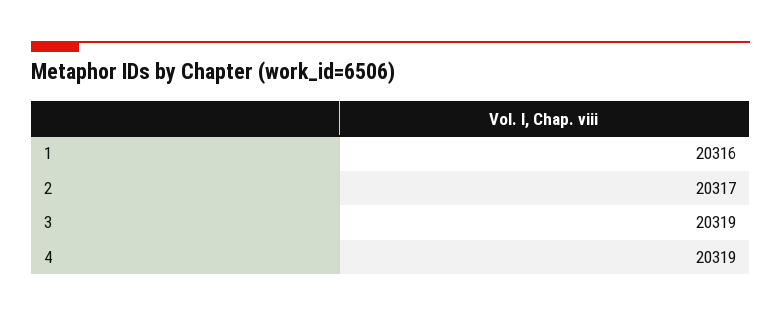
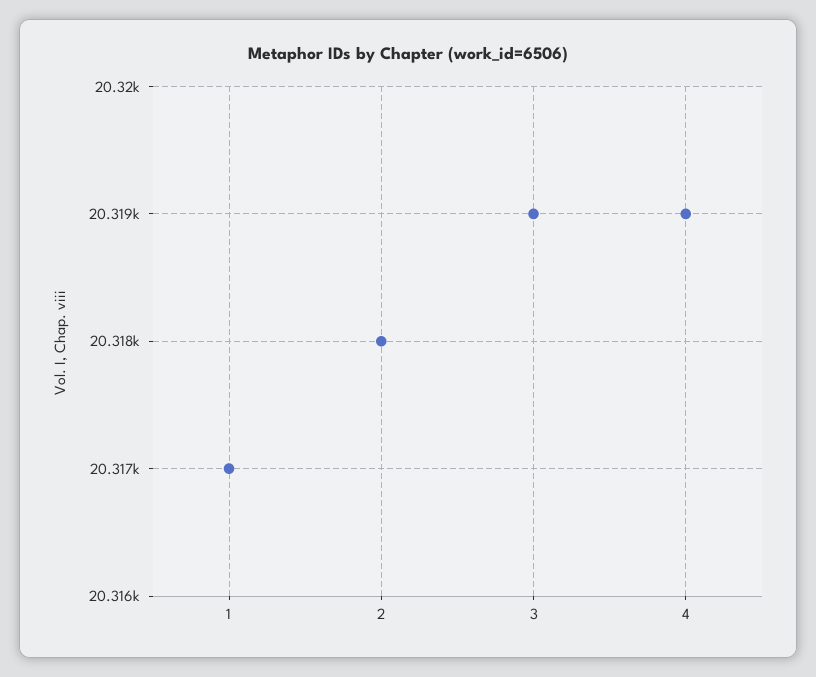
1: 20316 -> 20317
2: 20317 -> 20318

